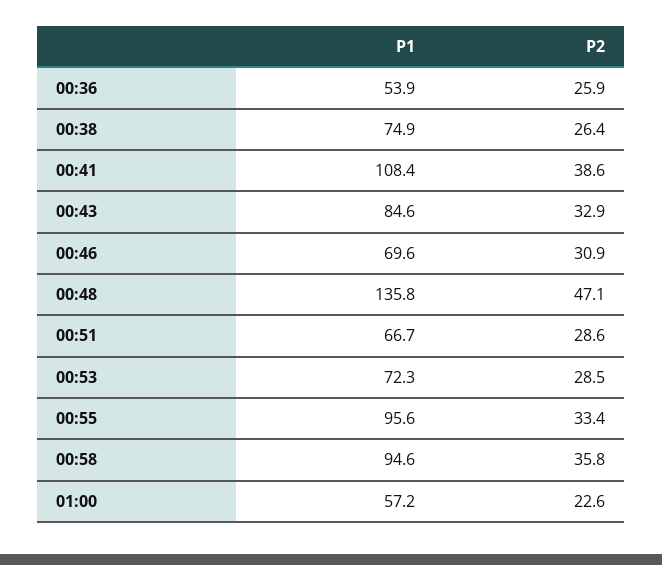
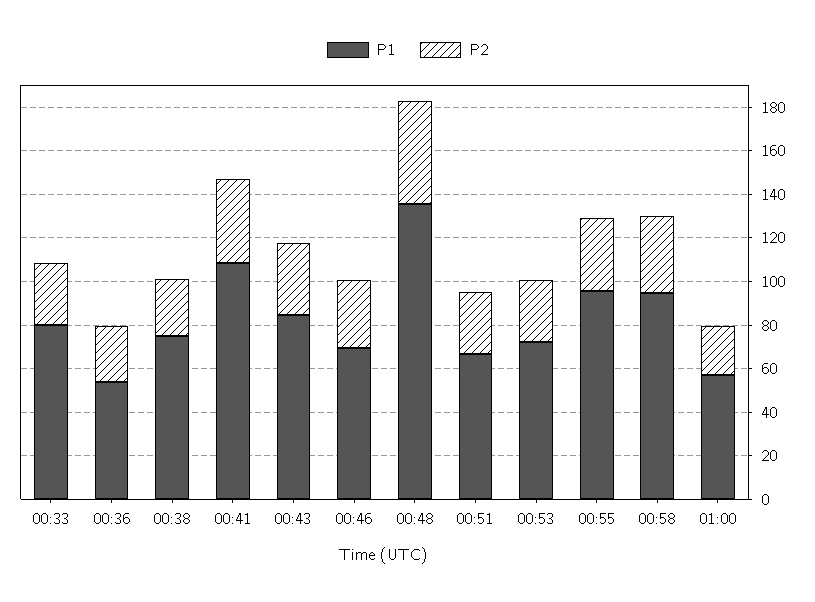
P1, 00:33: none -> 80
P2, 00:33: none -> 30

